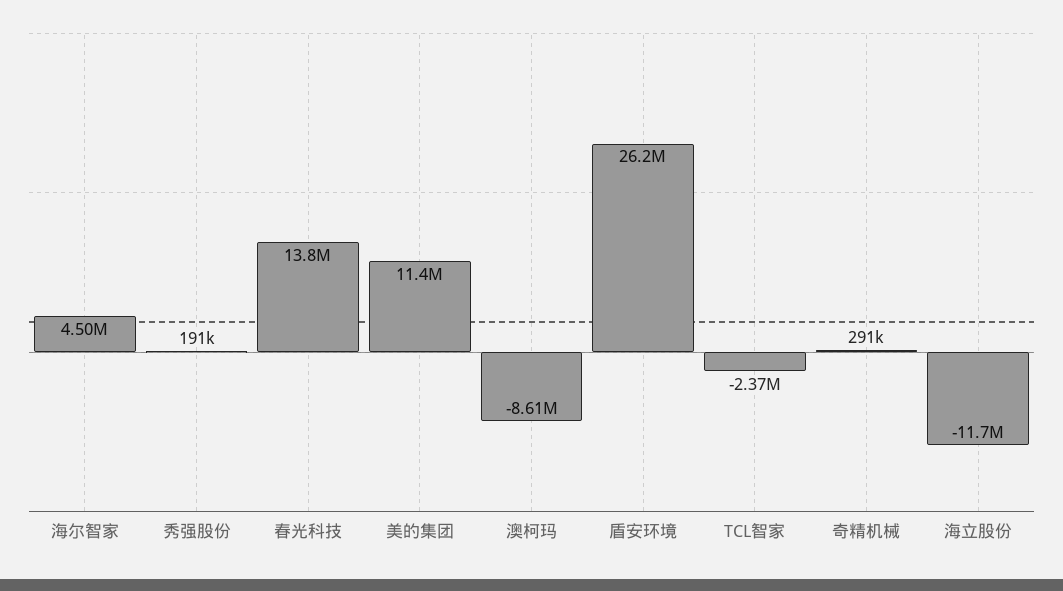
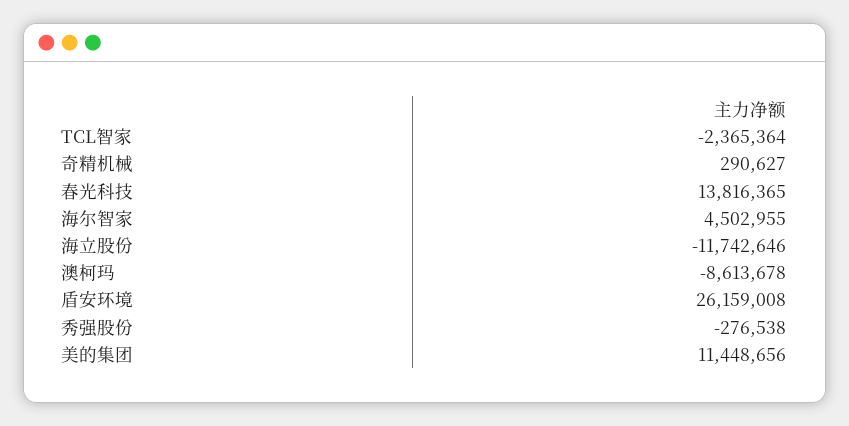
秀强股份: 191000 -> -276538

